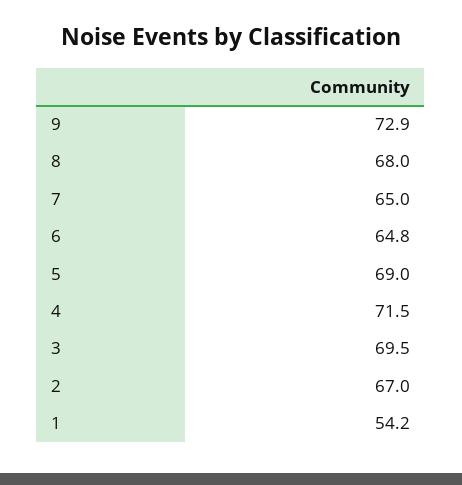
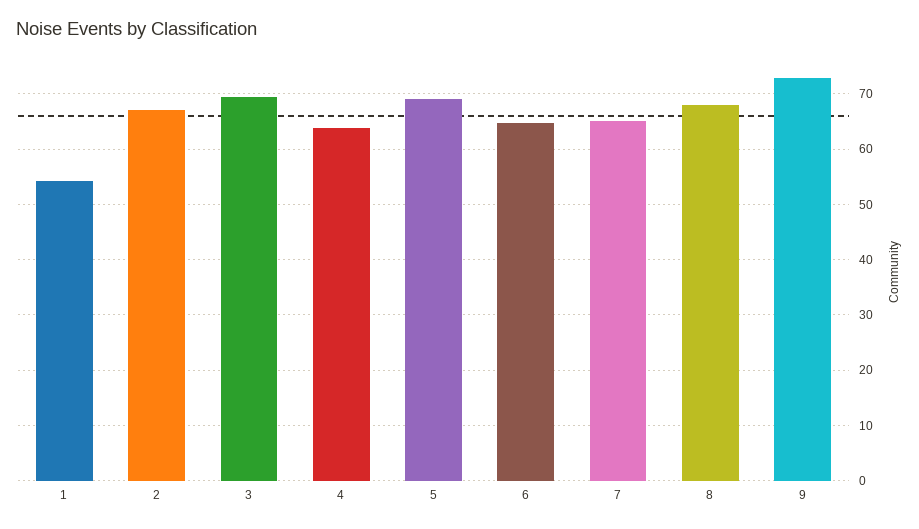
4: 71.5 -> 64

